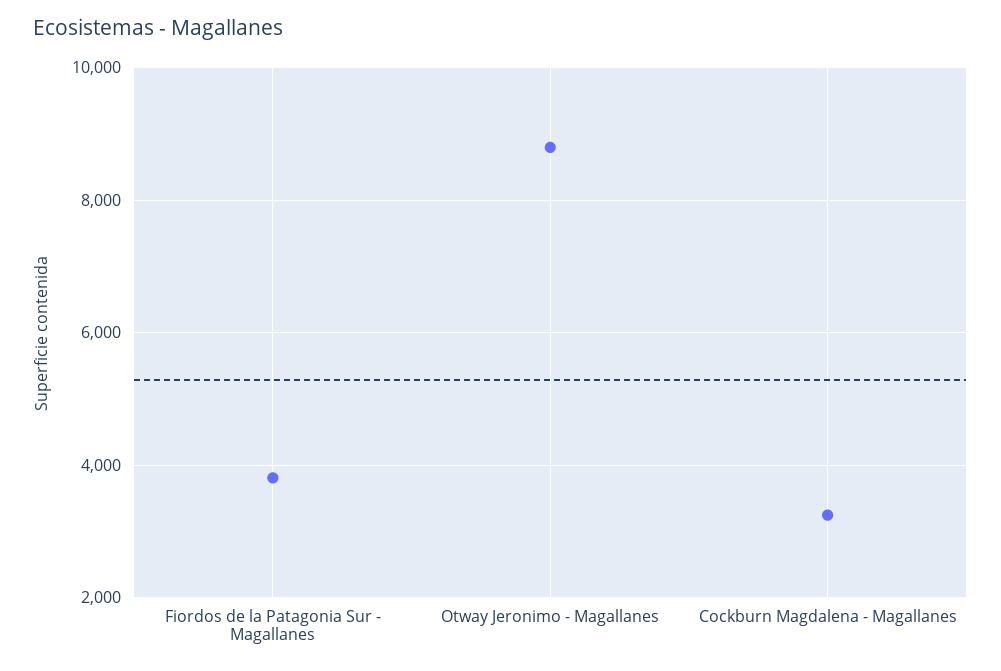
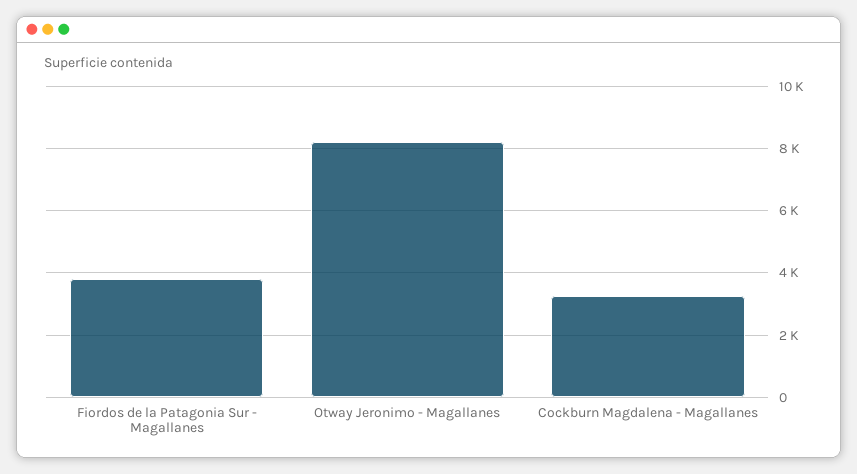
Otway Jeronimo - Magallanes: 8800 -> 8200

